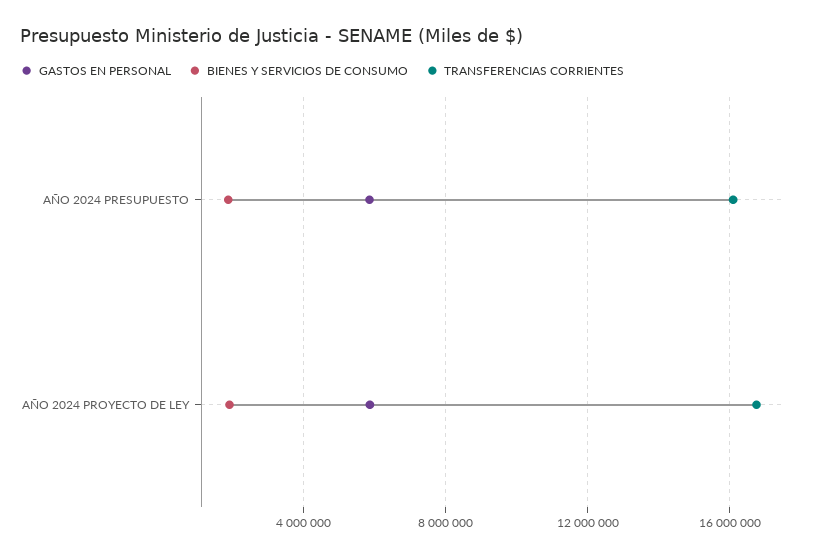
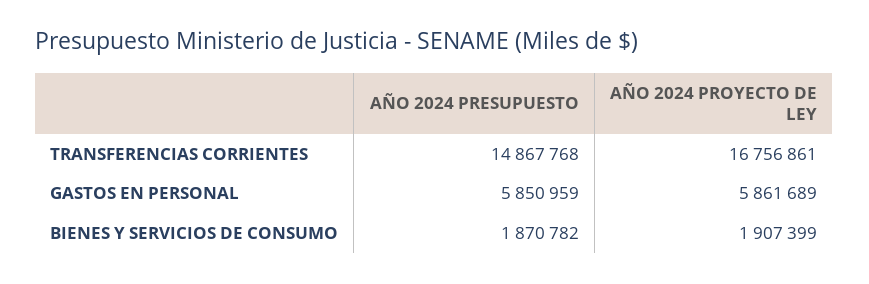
TRANSFERENCIAS CORRIENTES, AÑO 2024 PRESUPUESTO: 16000000 -> 14867768

